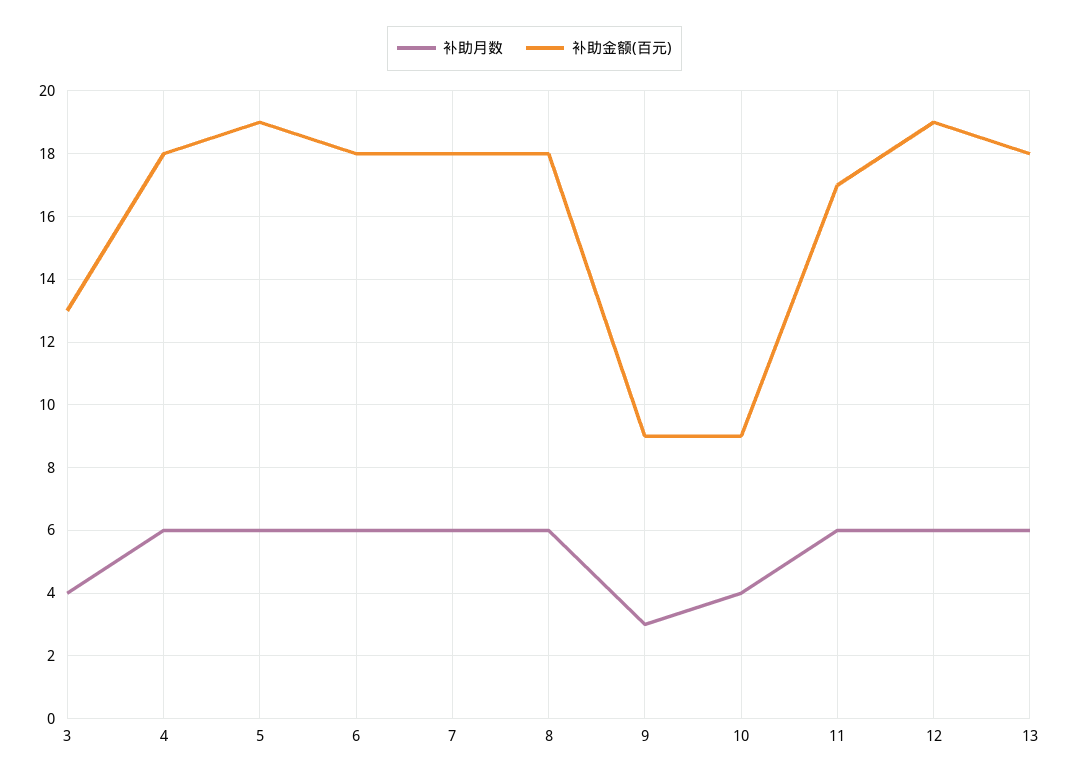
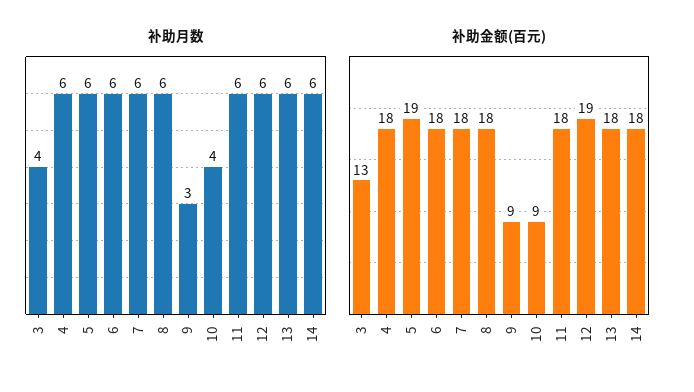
补助金额(百元), 11: 17 -> 18
补助月数, 14: none -> 6
补助金额(百元), 14: none -> 18

